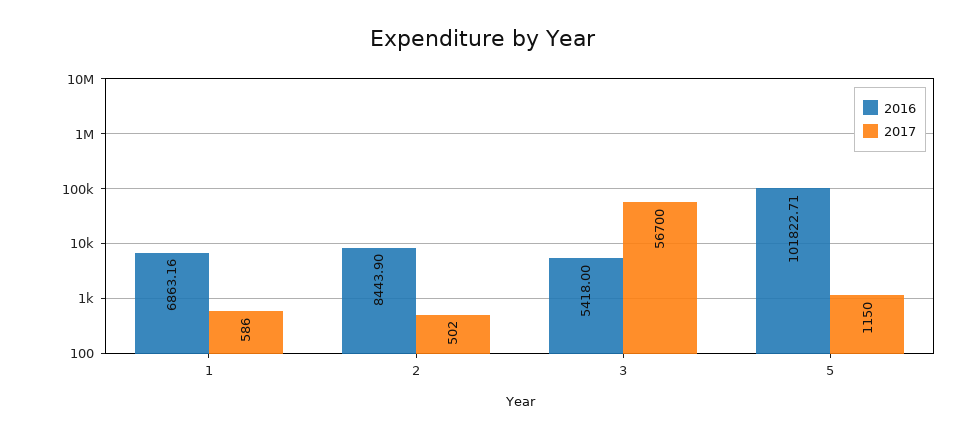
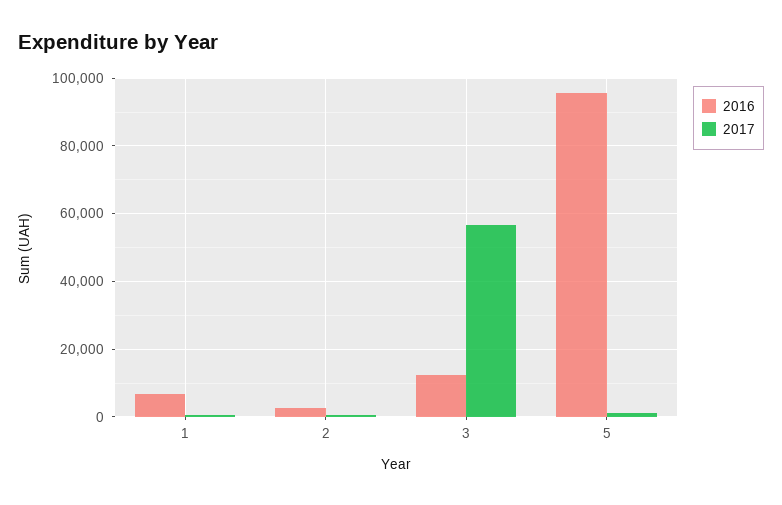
2016, 2: 8443.9 -> 2000
2016, 3: 5418 -> 12000
2016, 5: 101822.71 -> 96000

